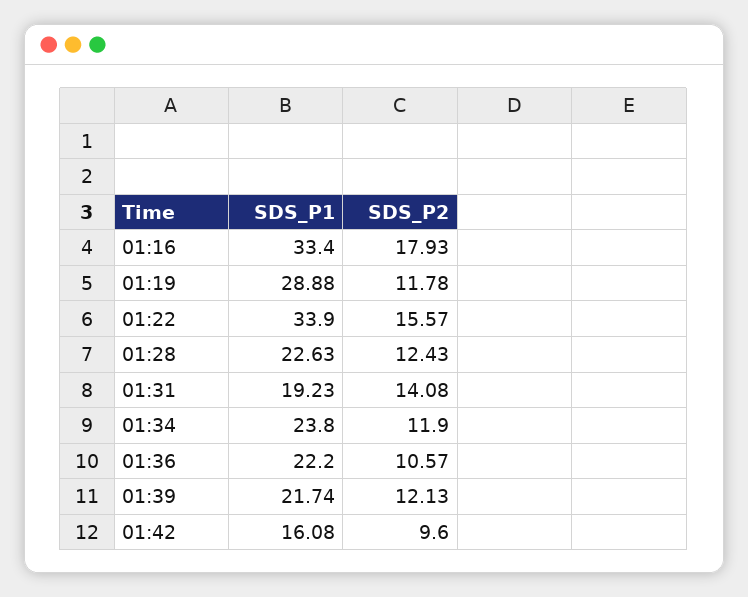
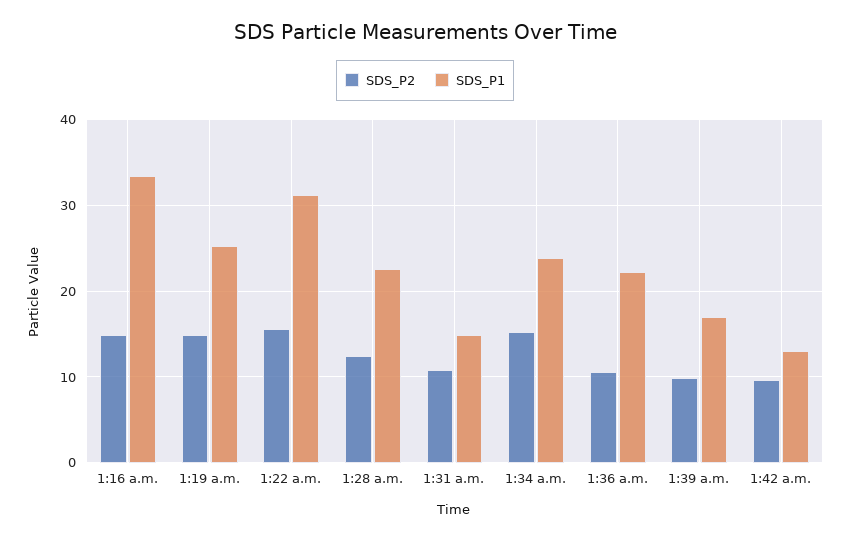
SDS_P2, 01:16: 17.93 -> 15
SDS_P1, 01:19: 28.88 -> 25
SDS_P2, 01:19: 11.78 -> 15
SDS_P1, 01:22: 33.9 -> 31
SDS_P1, 01:31: 19.23 -> 15
SDS_P2, 01:31: 14.08 -> 11
SDS_P2, 01:34: 11.9 -> 15
SDS_P1, 01:39: 21.74 -> 17
SDS_P2, 01:39: 12.13 -> 10
SDS_P1, 01:42: 16.08 -> 13

